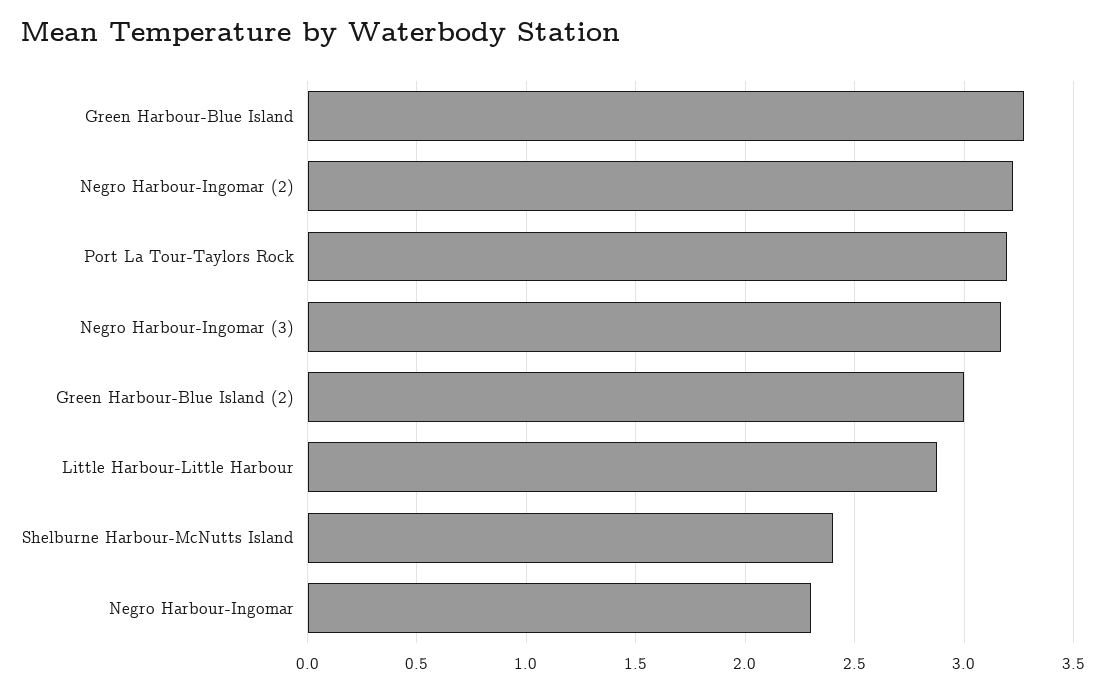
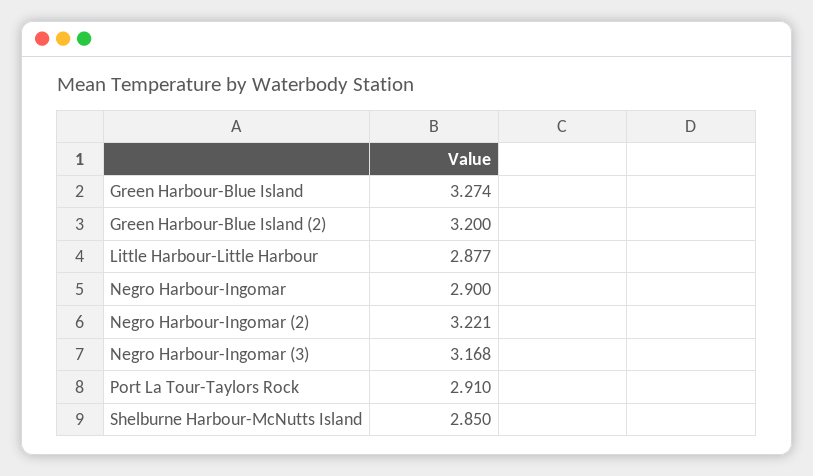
Port La Tour-Taylors Rock: 3.2 -> 2.91
Green Harbour-Blue Island (2): 3 -> 3.2
Shelburne Harbour-McNutts Island: 2.4 -> 2.85
Negro Harbour-Ingomar: 2.3 -> 2.9

